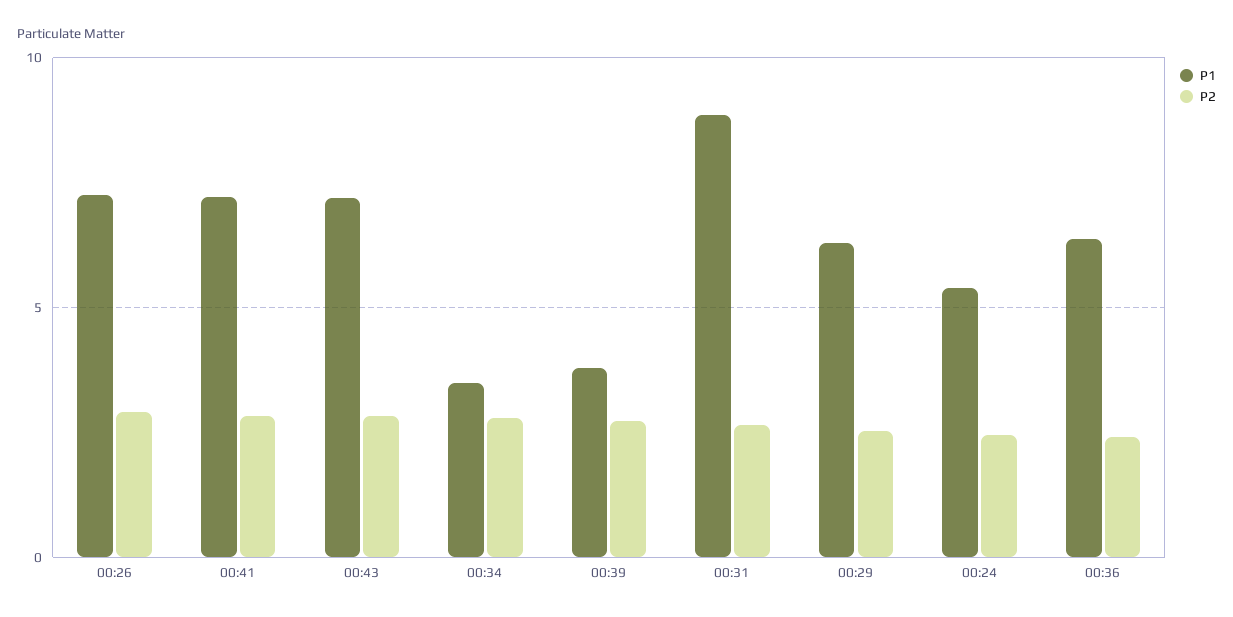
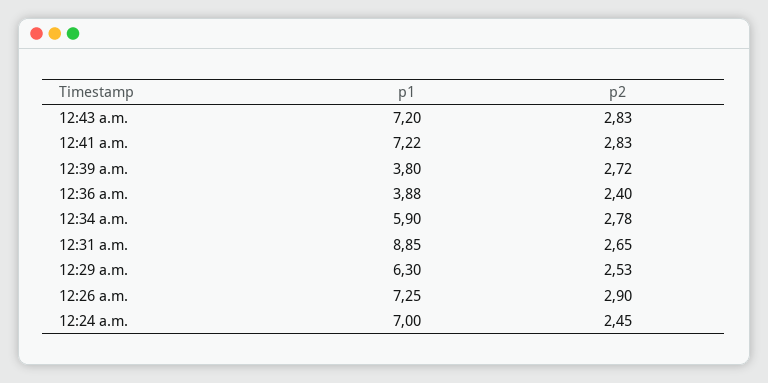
P1, 00:34: 3.5 -> 5.9
P1, 00:24: 5.5 -> 7
P1, 00:36: 6.5 -> 3.88

